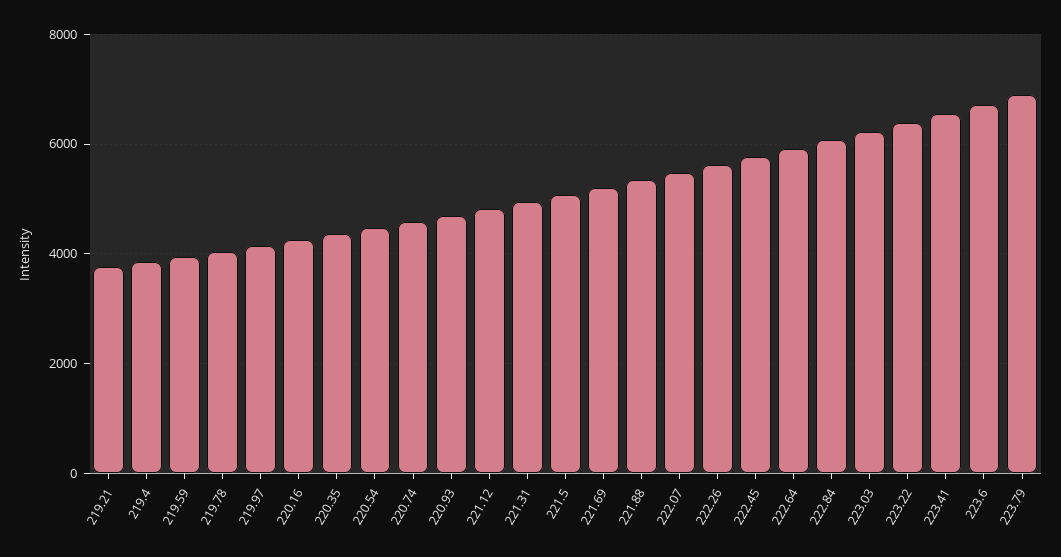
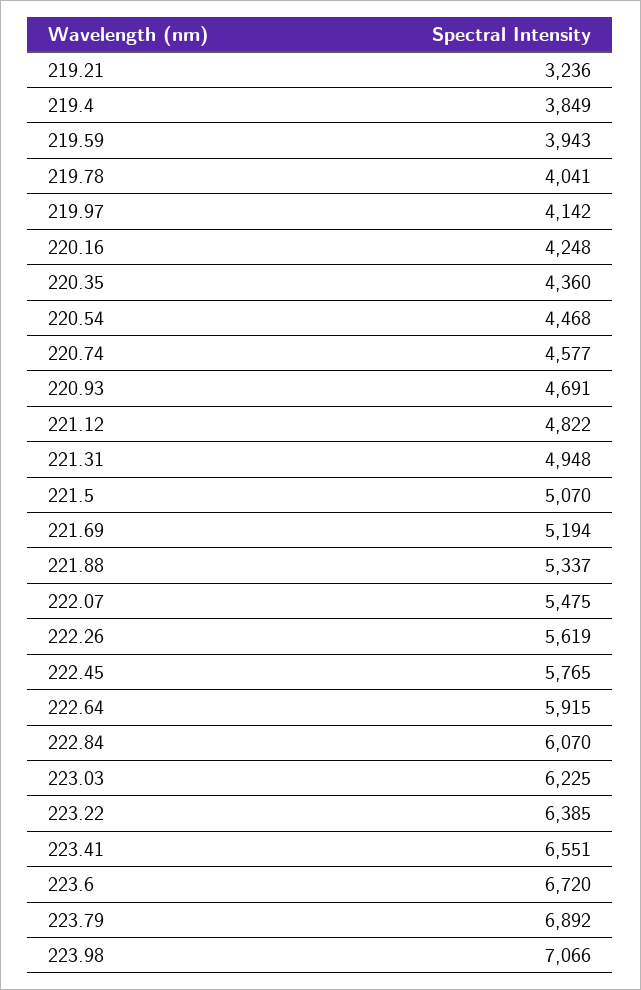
219.21: 3800 -> 3236
223.98: none -> 7066

